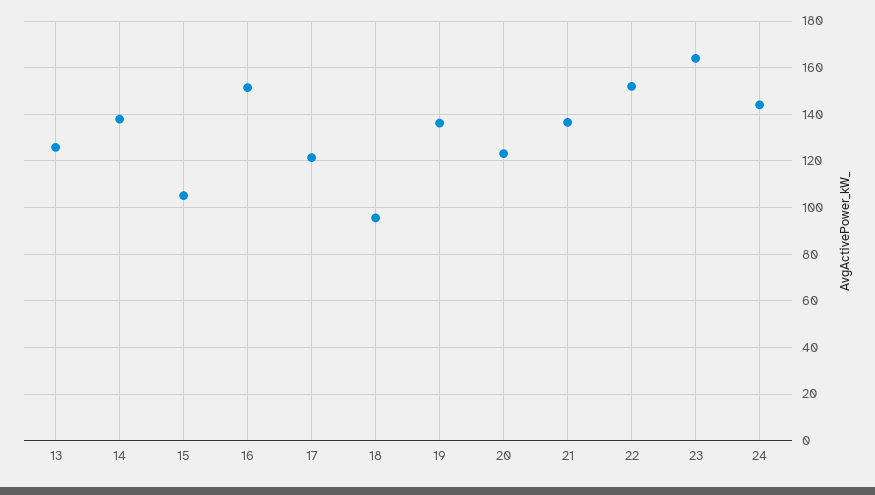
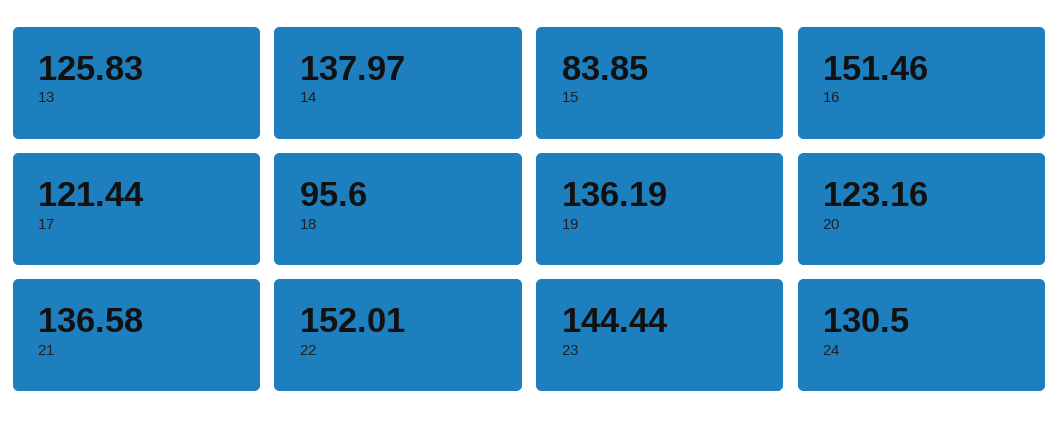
15: 105 -> 83.85
23: 165 -> 144.44
24: 145 -> 130.5

